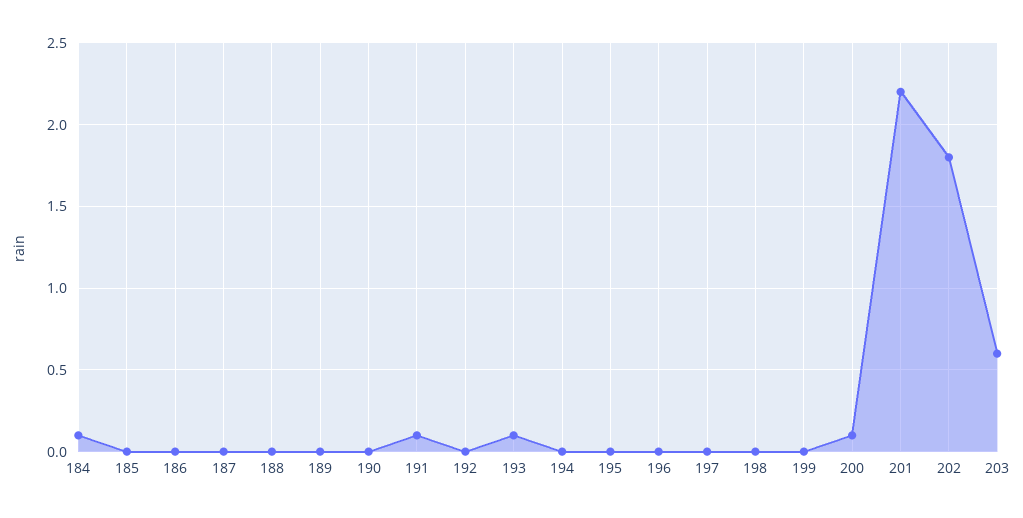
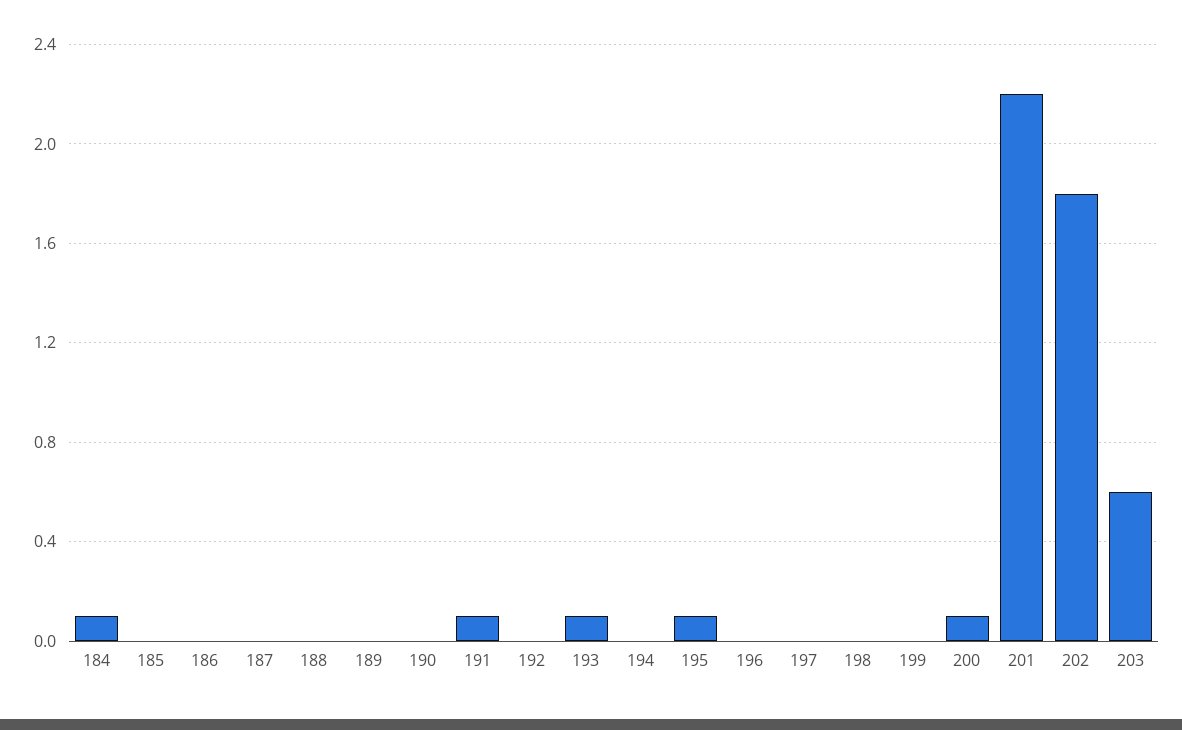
195: 0 -> 0.1

